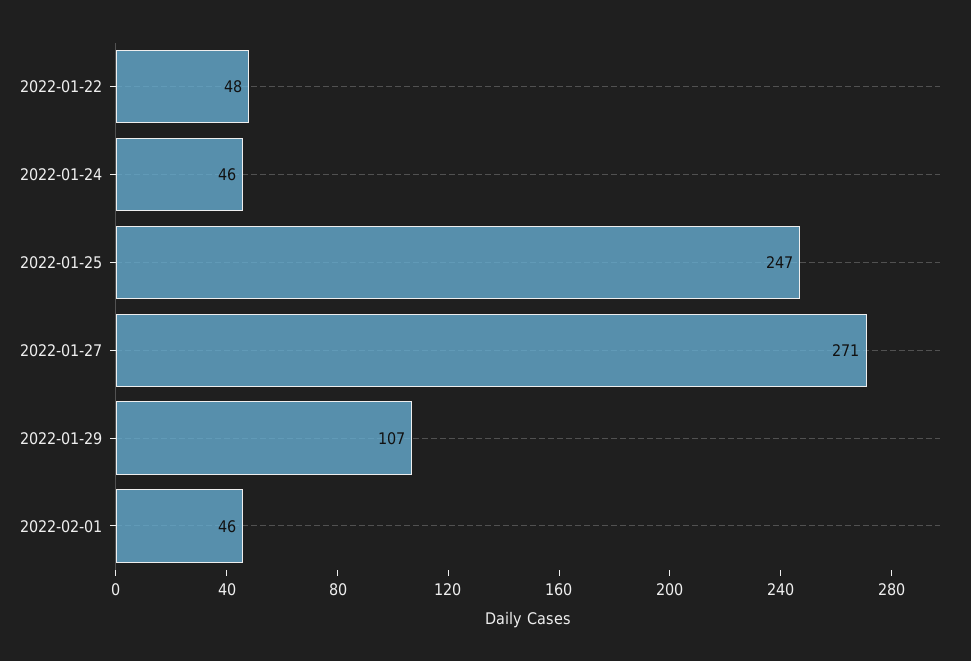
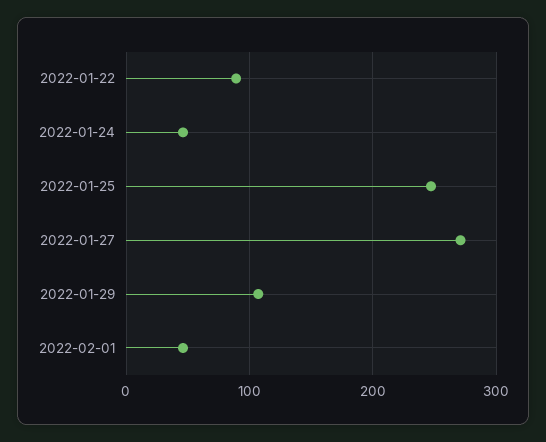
2022-01-22: 48 -> 90

